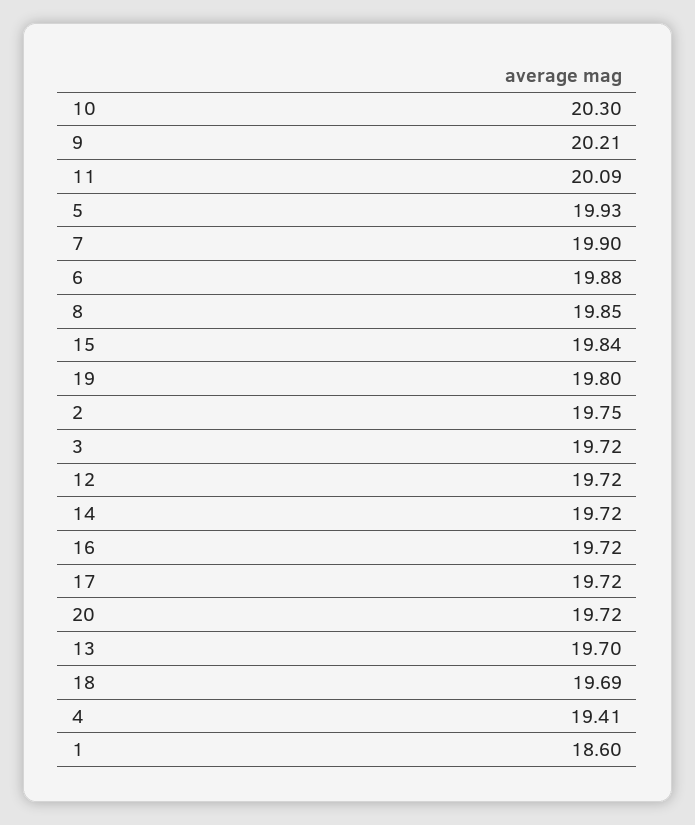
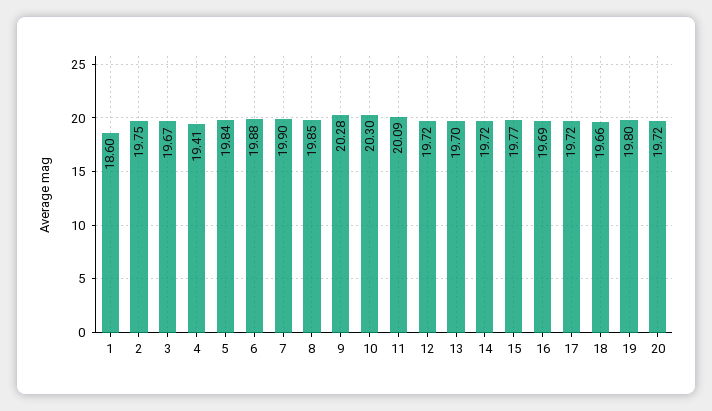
9: 20.21 -> 20.28
5: 19.93 -> 19.84
15: 19.84 -> 19.77
3: 19.72 -> 19.67
16: 19.72 -> 19.69
18: 19.69 -> 19.66

